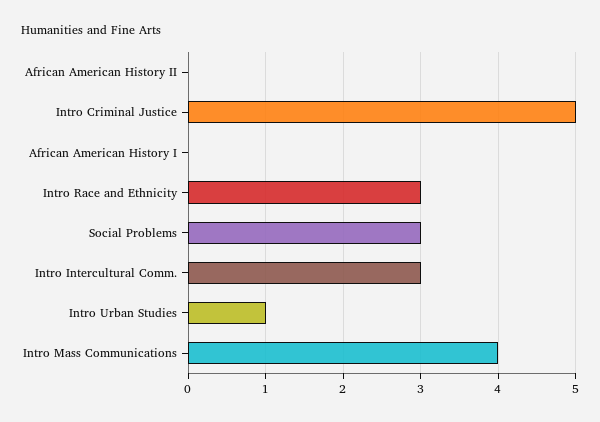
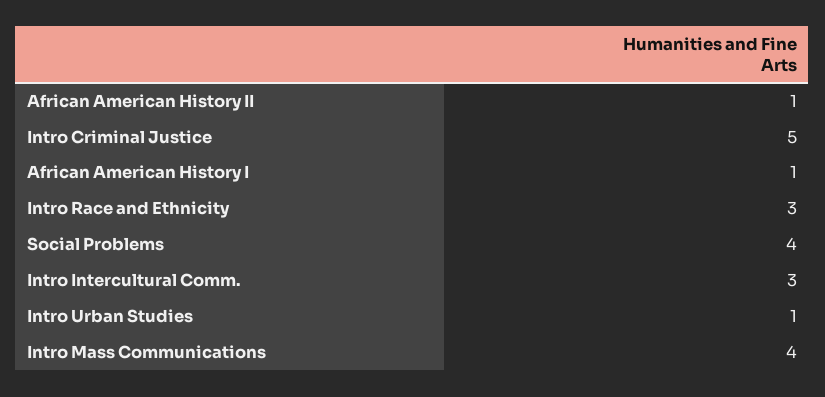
African American History II: 0 -> 1
African American History I: 0 -> 1
Social Problems: 3 -> 4

